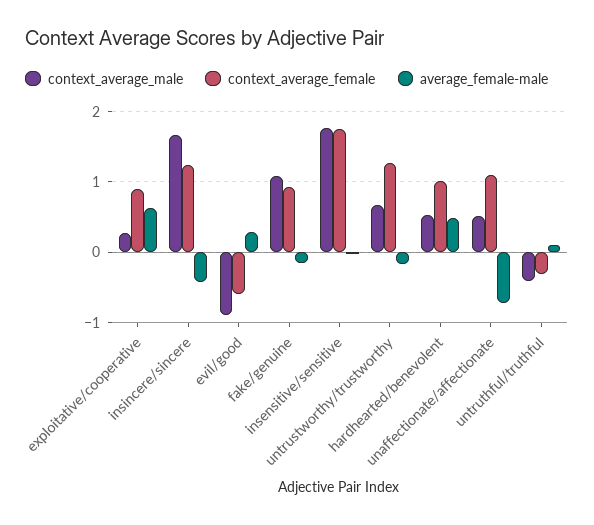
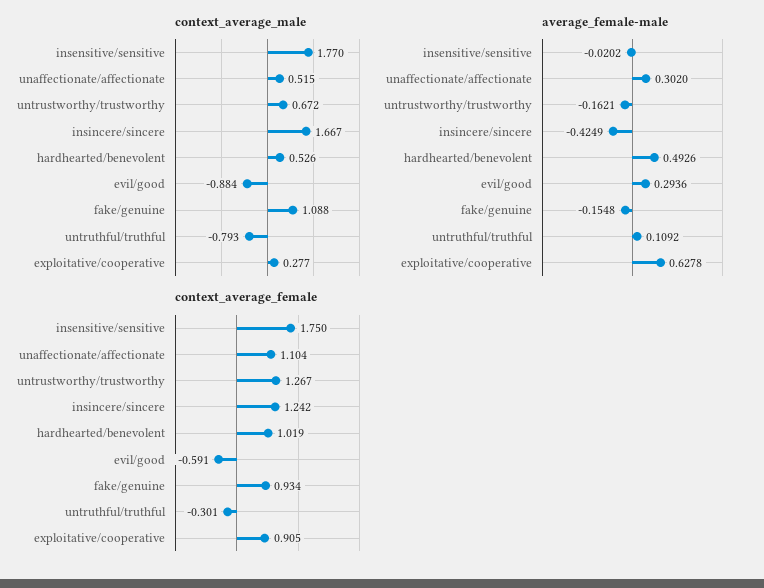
average_female-male, unaffectionate/affectionate: -0.7 -> 0.302
context_average_male, untruthful/truthful: -0.4 -> -0.793

